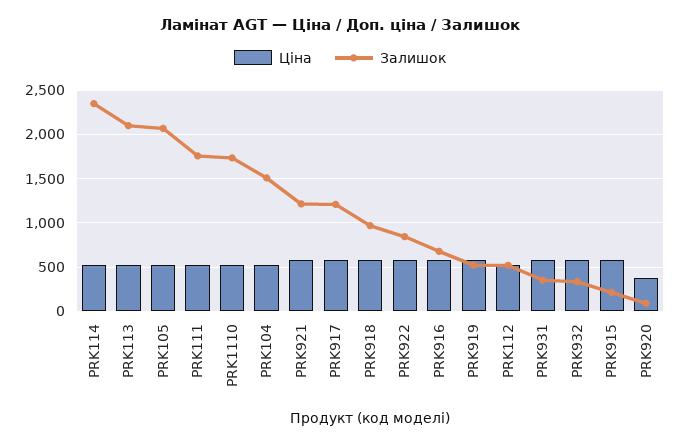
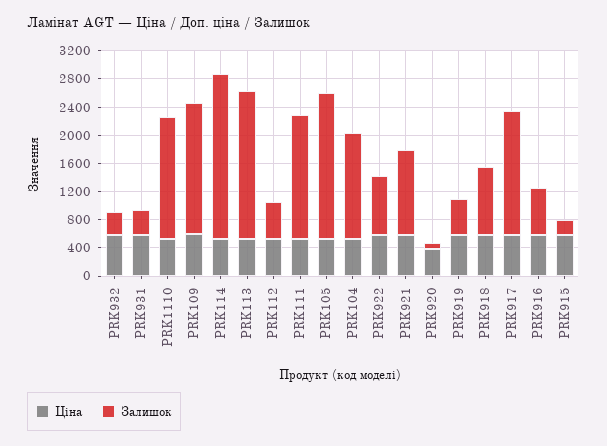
Залишок, PRK917: 1200 -> 1800
Ціна, PRK109: none -> 600
Залишок, PRK109: none -> 1800

